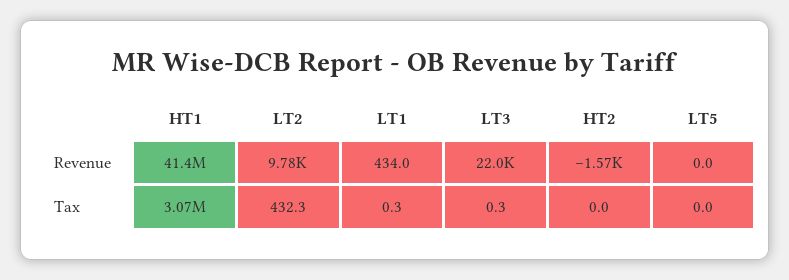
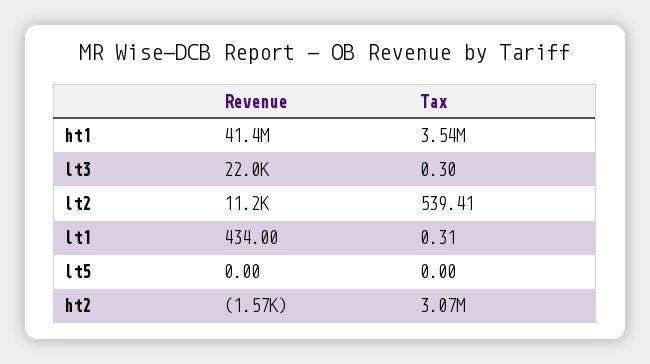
LT2, Revenue: 9780 -> 11200
HT1, Tax: 3070000 -> 3540000
LT2, Tax: 432.3 -> 539.41
HT2, Tax: 0 -> 3070000

